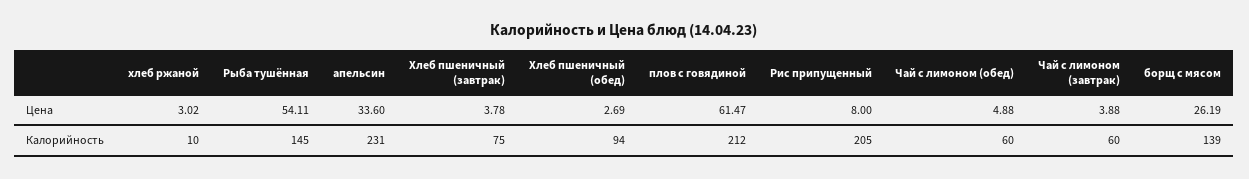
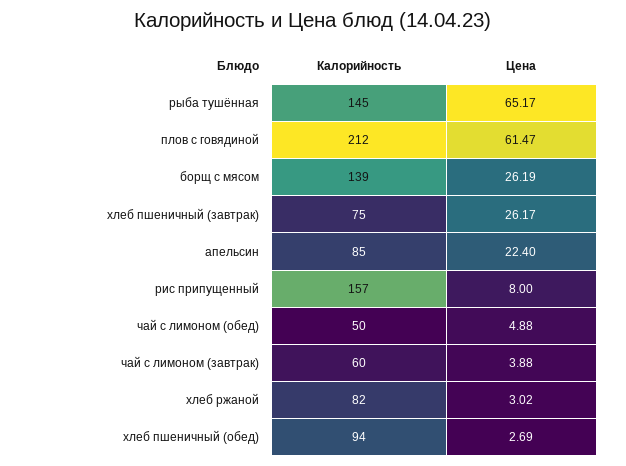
Рыба тушённая, Цена: 54.11 -> 65.17
апельсин, Цена: 33.6 -> 22.4
Хлеб пшеничный (завтрак), Цена: 3.78 -> 26.17
хлеб ржаной, Калорийность: 10 -> 82
апельсин, Калорийность: 231 -> 85
Рис припущенный, Калорийность: 205 -> 157
Чай с лимоном (обед), Калорийность: 60 -> 50

